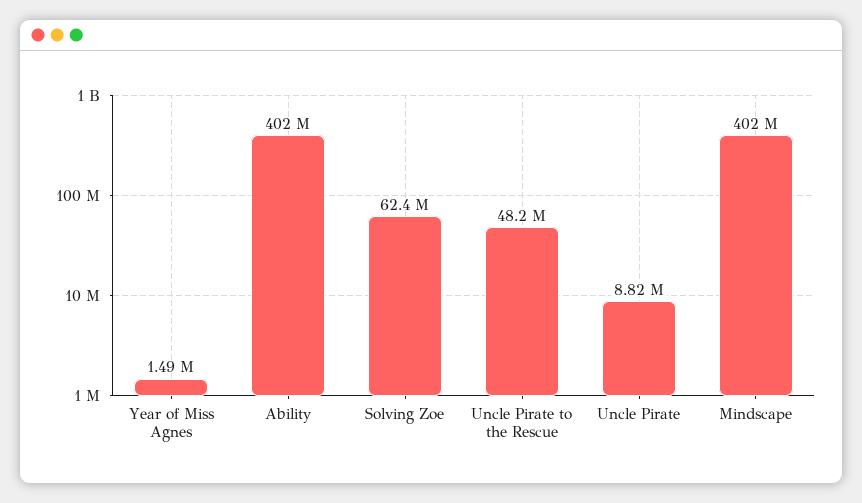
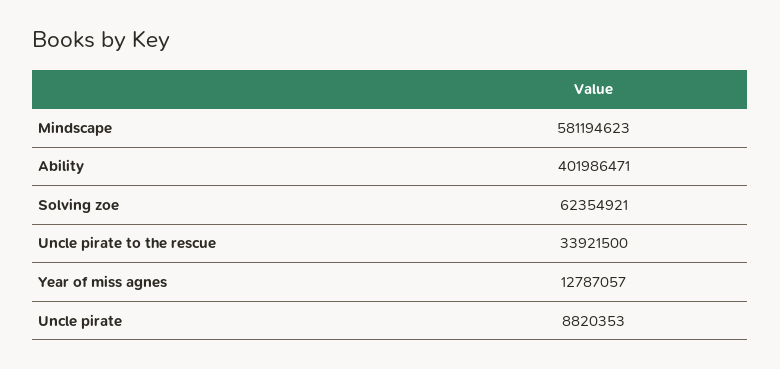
Year of Miss Agnes: 1490000 -> 12787057
Uncle Pirate to the Rescue: 48200000 -> 33921500
Mindscape: 402000000 -> 581194623

